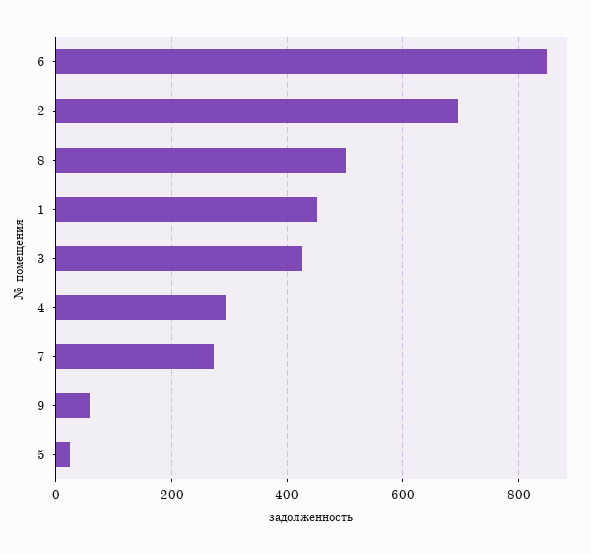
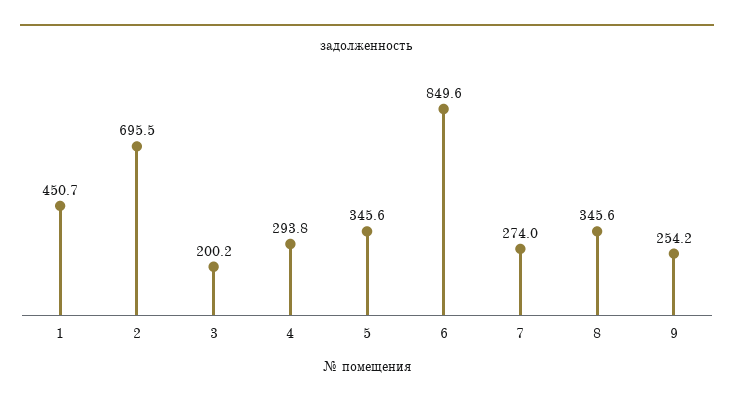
8: 500 -> 345.6
3: 420 -> 200.2
9: 60 -> 254.2
5: 20 -> 345.6

